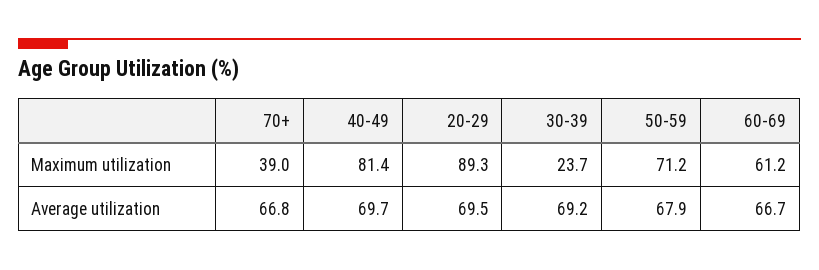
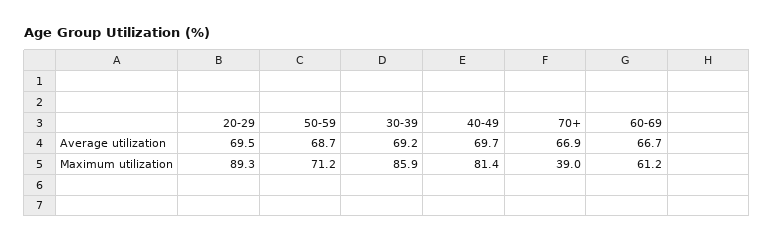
30-39, Maximum utilization: 23.7 -> 85.9
70+, Average utilization: 66.8 -> 66.9
50-59, Average utilization: 67.9 -> 68.7

